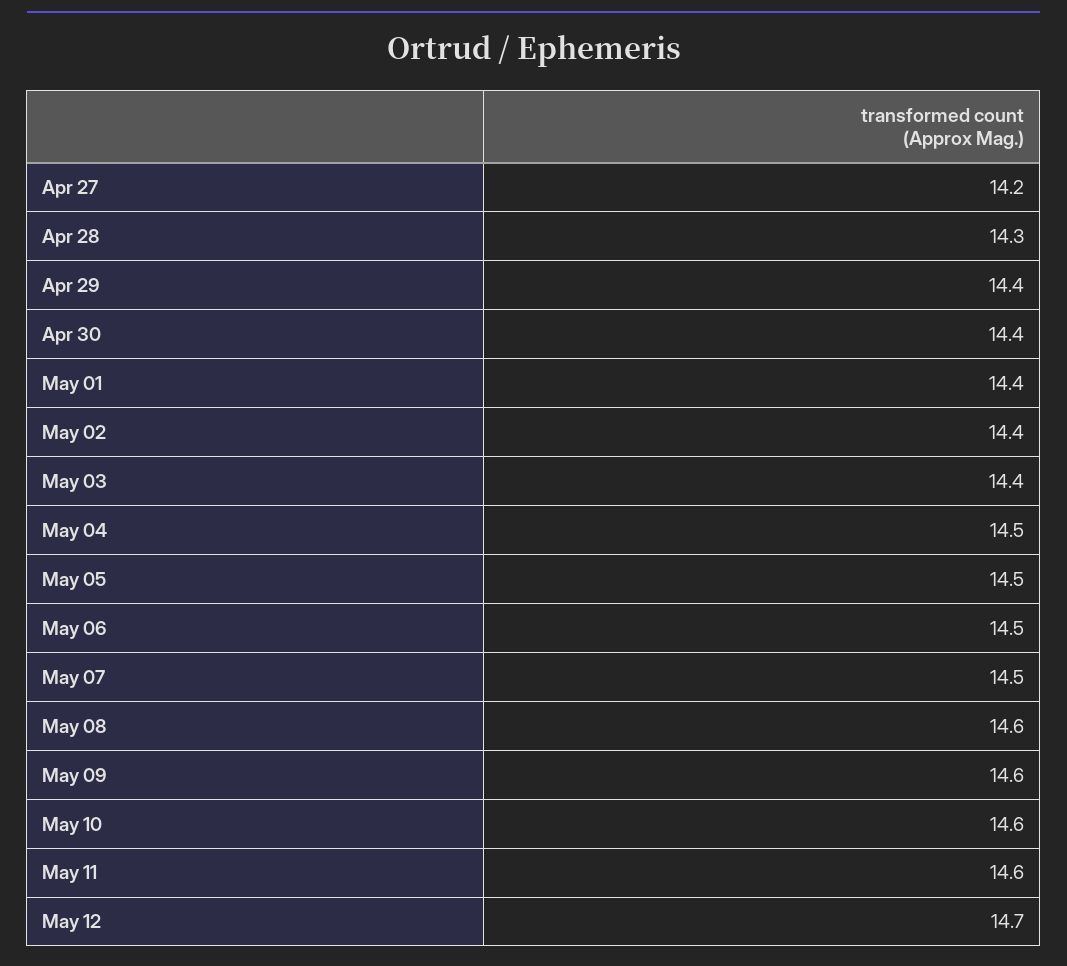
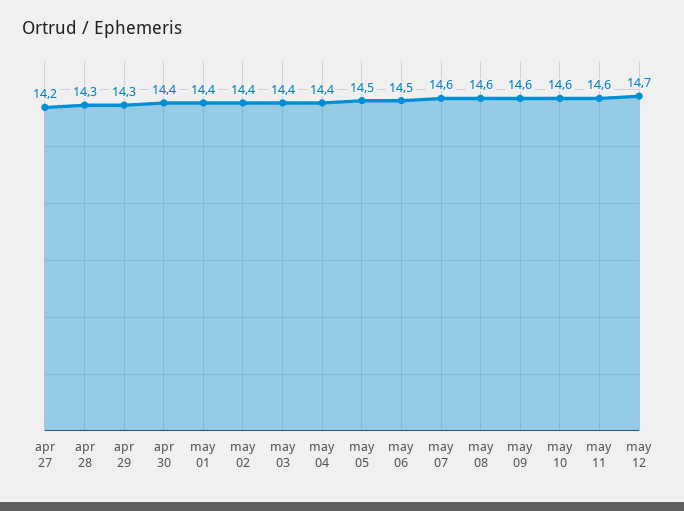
Apr 29: 14.4 -> 14.3
May 04: 14.5 -> 14.4
May 07: 14.5 -> 14.6

